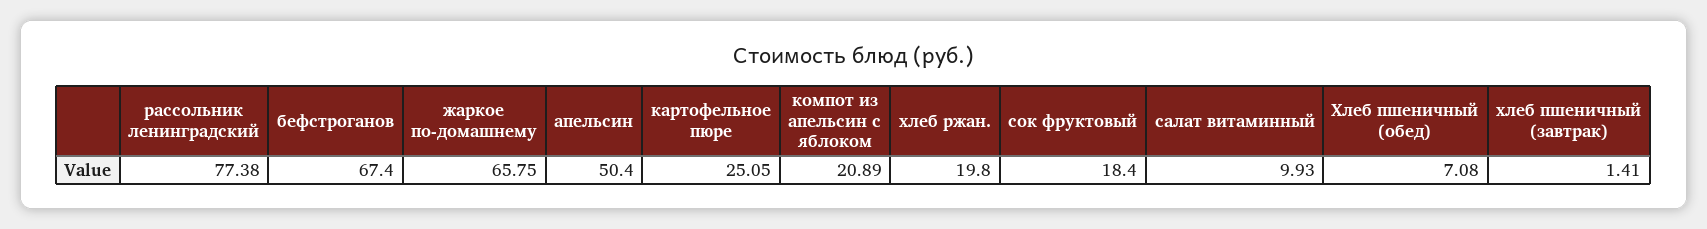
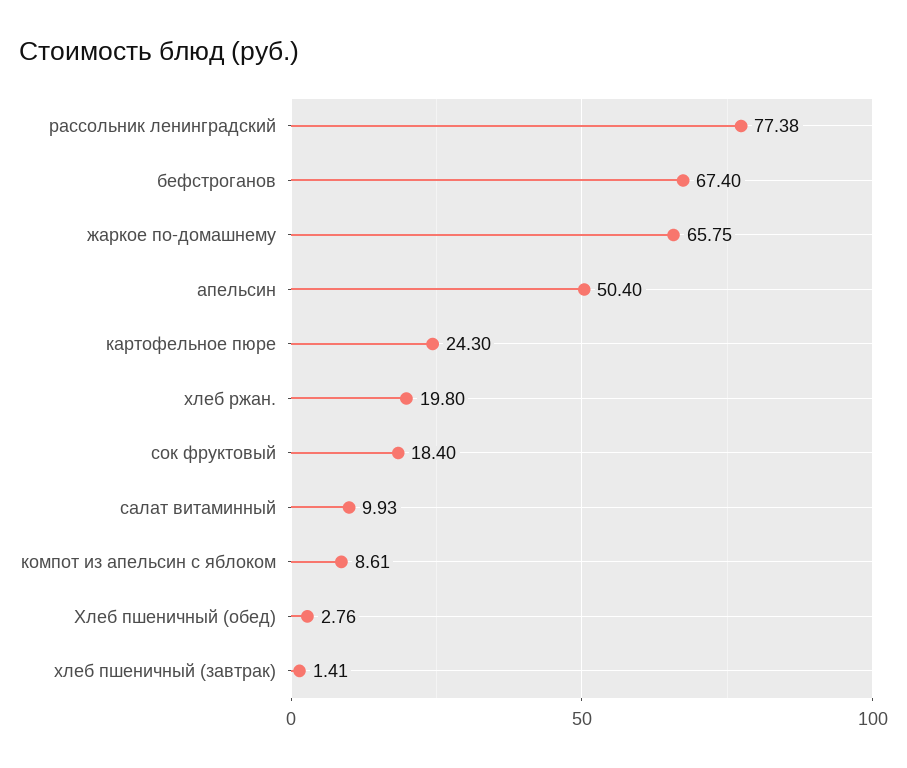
картофельное пюре: 25.05 -> 24.3
компот из апельсин с яблоком: 20.89 -> 8.61
Хлеб пшеничный (обед): 7.08 -> 2.76

